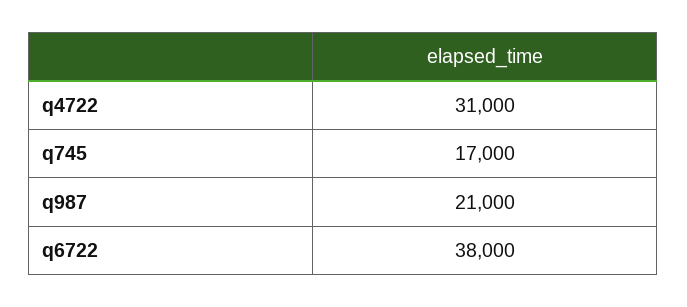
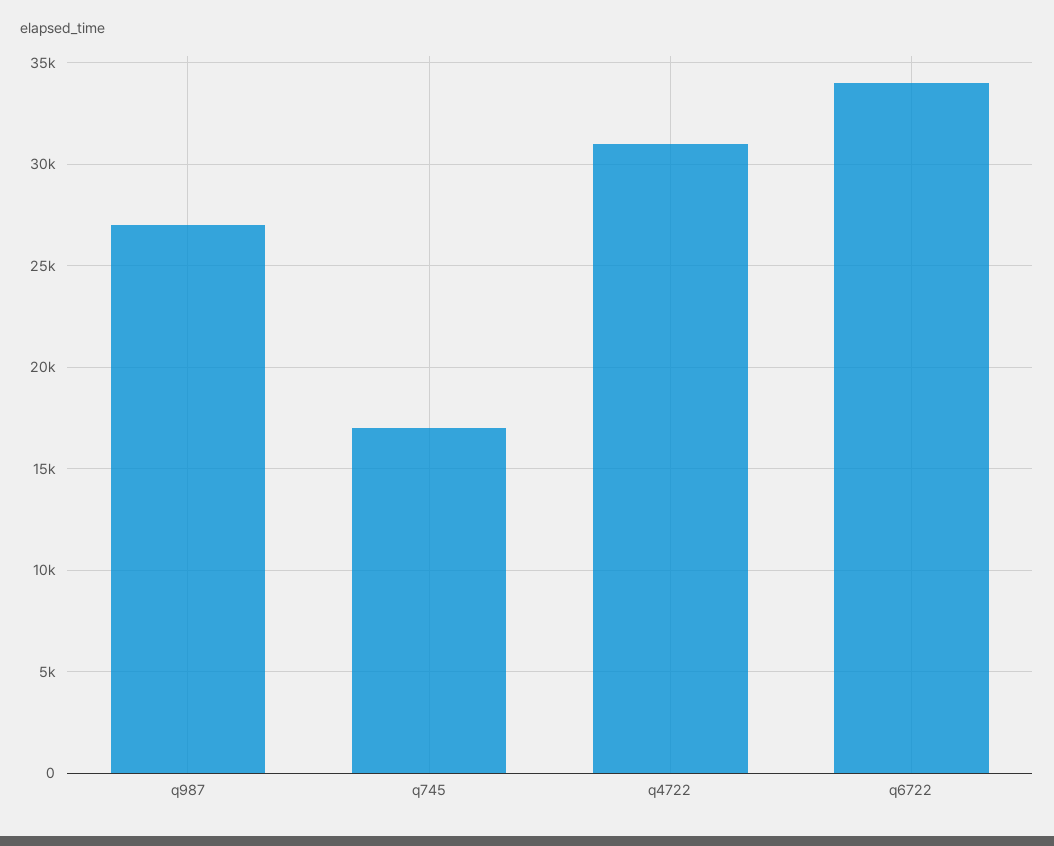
q987: 21000 -> 27000
q6722: 38000 -> 34000

